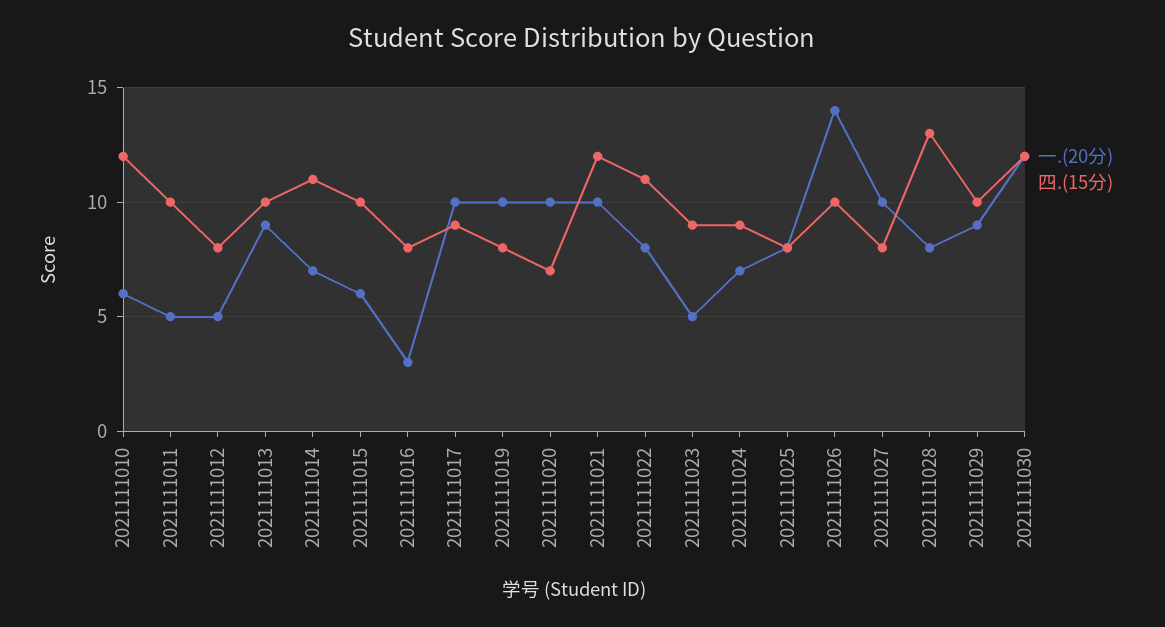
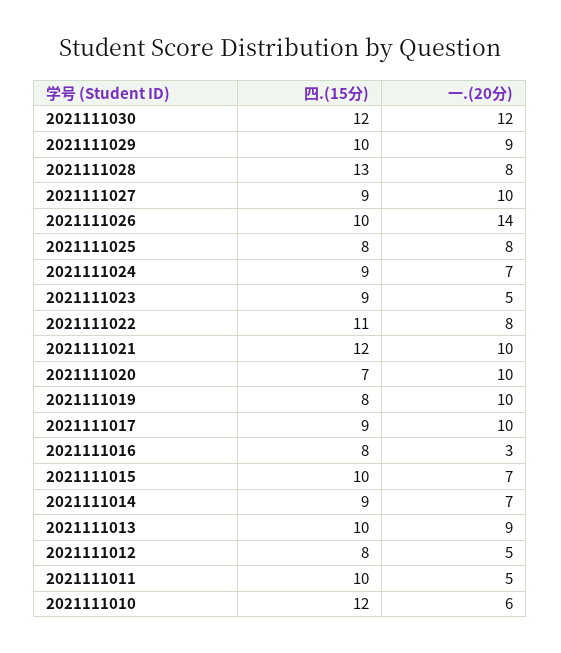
四.(15分), 2021111014: 11 -> 9
一.(20分), 2021111015: 6 -> 7
四.(15分), 2021111027: 8 -> 9

